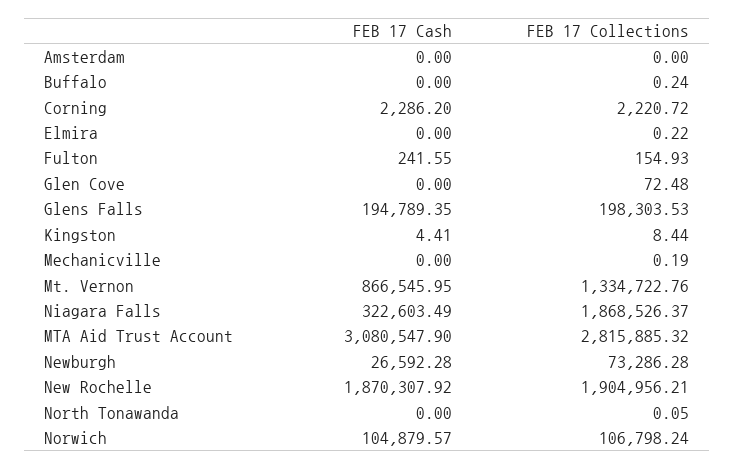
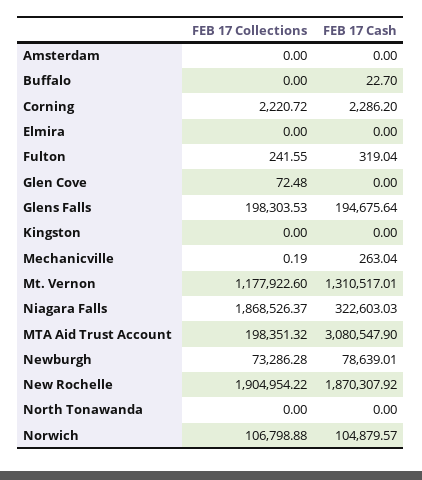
FEB 17 Cash, Buffalo: 0 -> 22.7
FEB 17 Collections, Buffalo: 0.24 -> 0
FEB 17 Collections, Elmira: 0.22 -> 0
FEB 17 Cash, Fulton: 241.55 -> 319.04
FEB 17 Collections, Fulton: 154.93 -> 241.55
FEB 17 Cash, Glens Falls: 194789.35 -> 194675.64
FEB 17 Cash, Kingston: 4.41 -> 0
FEB 17 Collections, Kingston: 8.44 -> 0
FEB 17 Cash, Mechanicville: 0 -> 263.04
FEB 17 Cash, Mt. Vernon: 866545.95 -> 1310517.01
FEB 17 Collections, Mt. Vernon: 1334722.76 -> 1177922.6
FEB 17 Cash, Niagara Falls: 322603.49 -> 322603.03
FEB 17 Collections, MTA Aid Trust Account: 2815885.32 -> 198351.32
FEB 17 Cash, Newburgh: 26592.28 -> 78639.01
FEB 17 Collections, New Rochelle: 1904956.21 -> 1904954.22
FEB 17 Collections, North Tonawanda: 0.05 -> 0
FEB 17 Collections, Norwich: 106798.24 -> 106798.88

